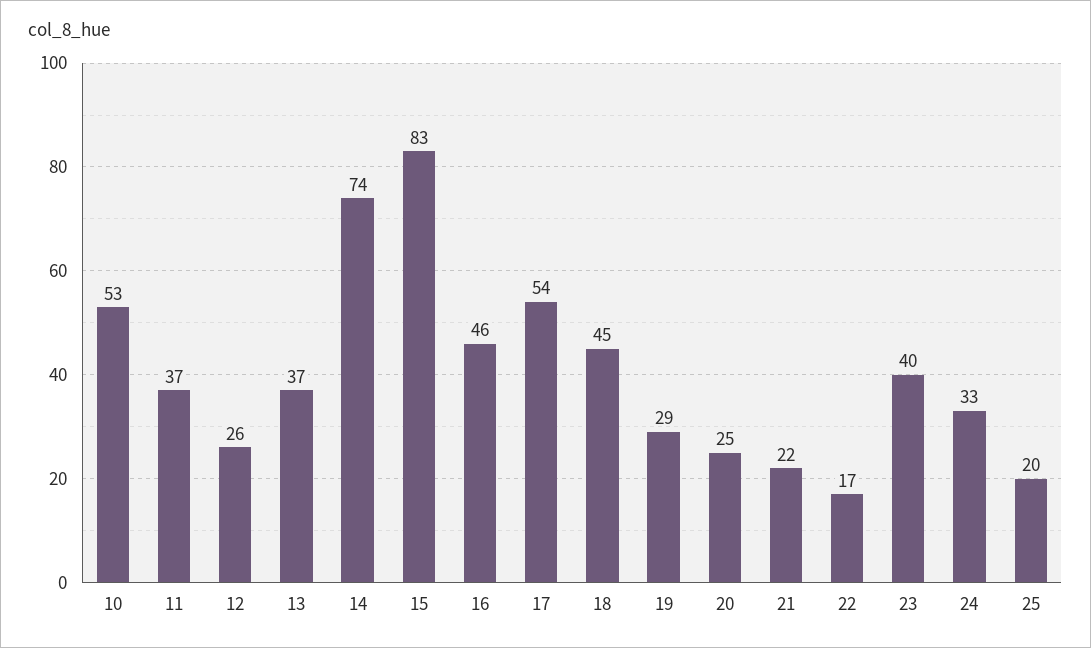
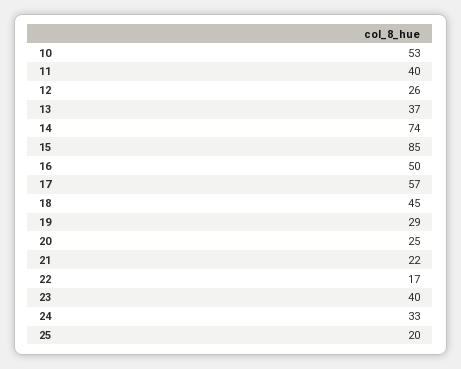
11: 37 -> 40
15: 83 -> 85
16: 46 -> 50
17: 54 -> 57

